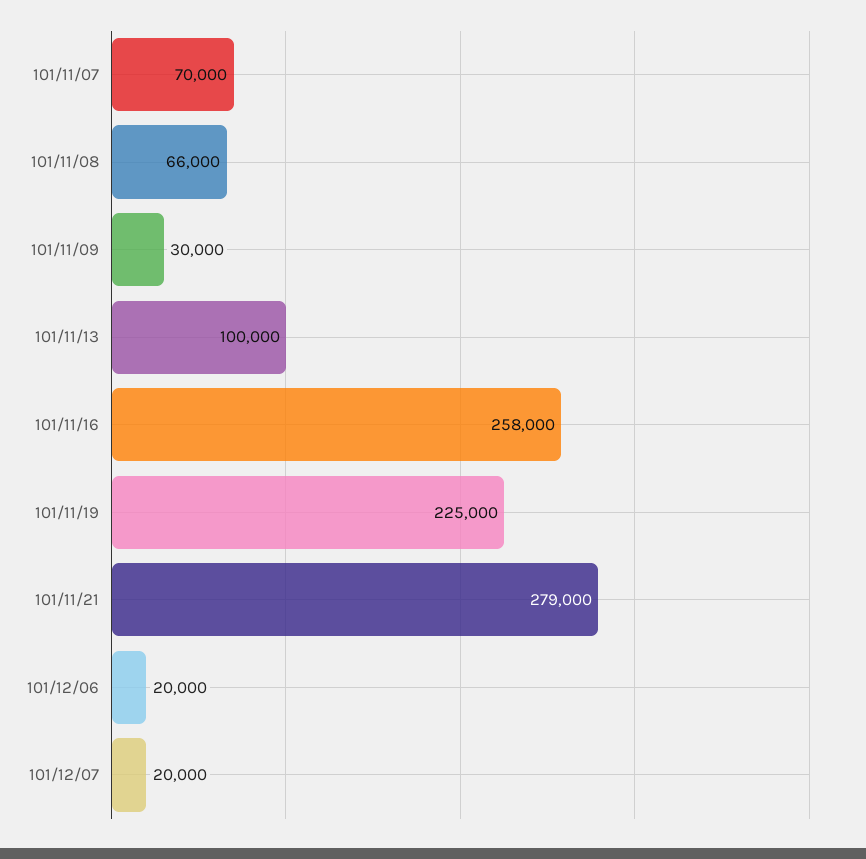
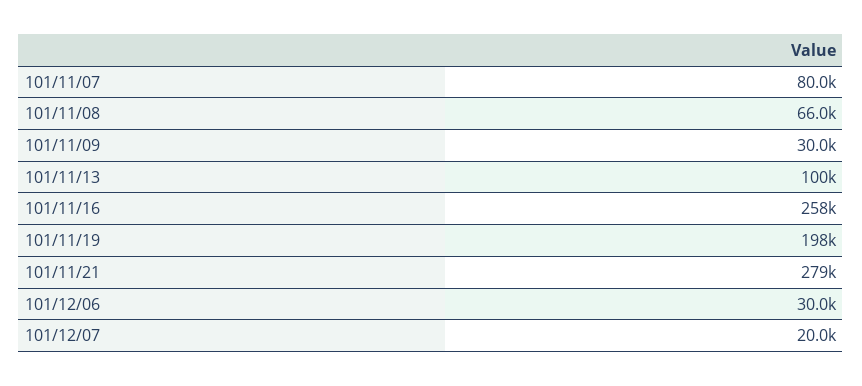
101/11/07: 70000 -> 80000
101/11/19: 225000 -> 198000
101/12/06: 20000 -> 30000

